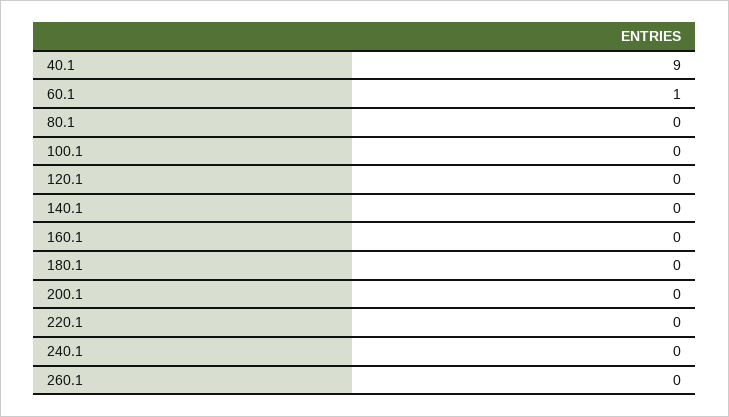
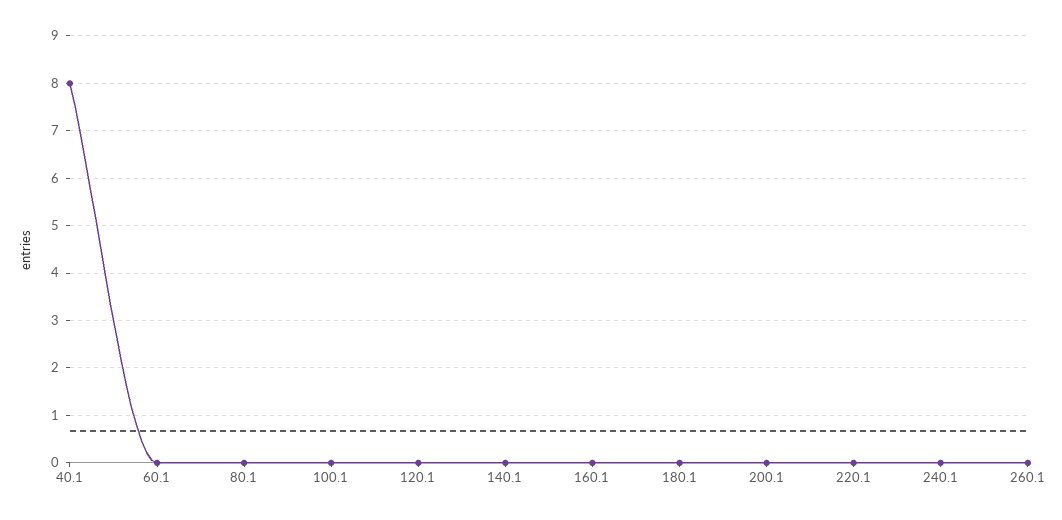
40.1: 9 -> 8
60.1: 1 -> 0

